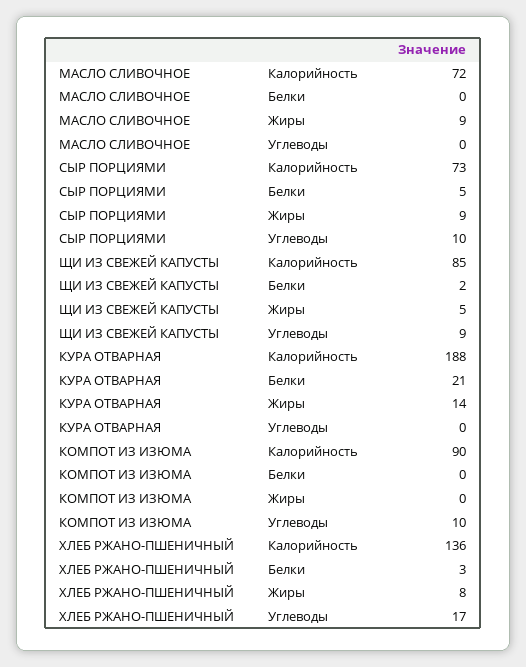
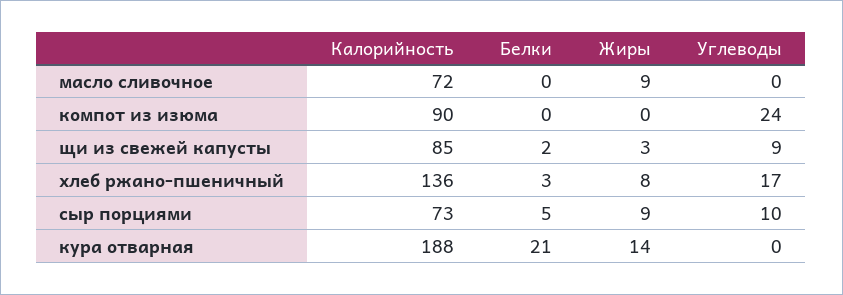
ЩИ ИЗ СВЕЖЕЙ КАПУСТЫ, Жиры: 5 -> 3
КОМПОТ ИЗ ИЗЮМА, Углеводы: 10 -> 24

